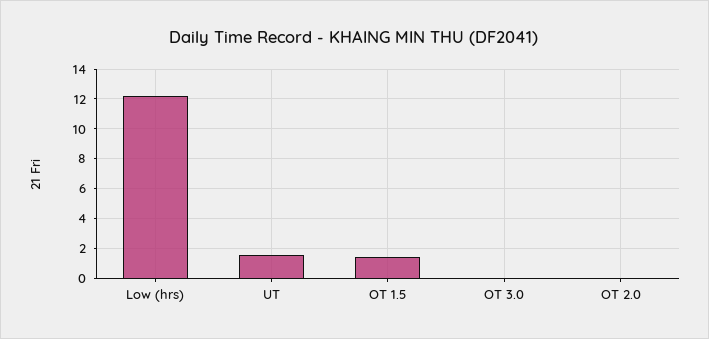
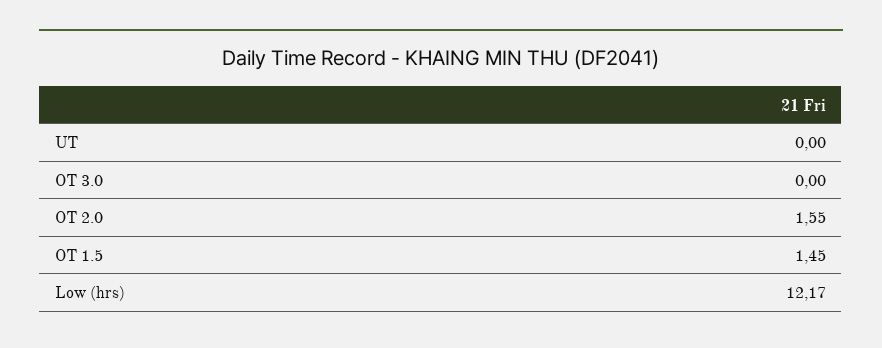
UT: 1.5 -> 0
OT 2.0: 0 -> 1.55

